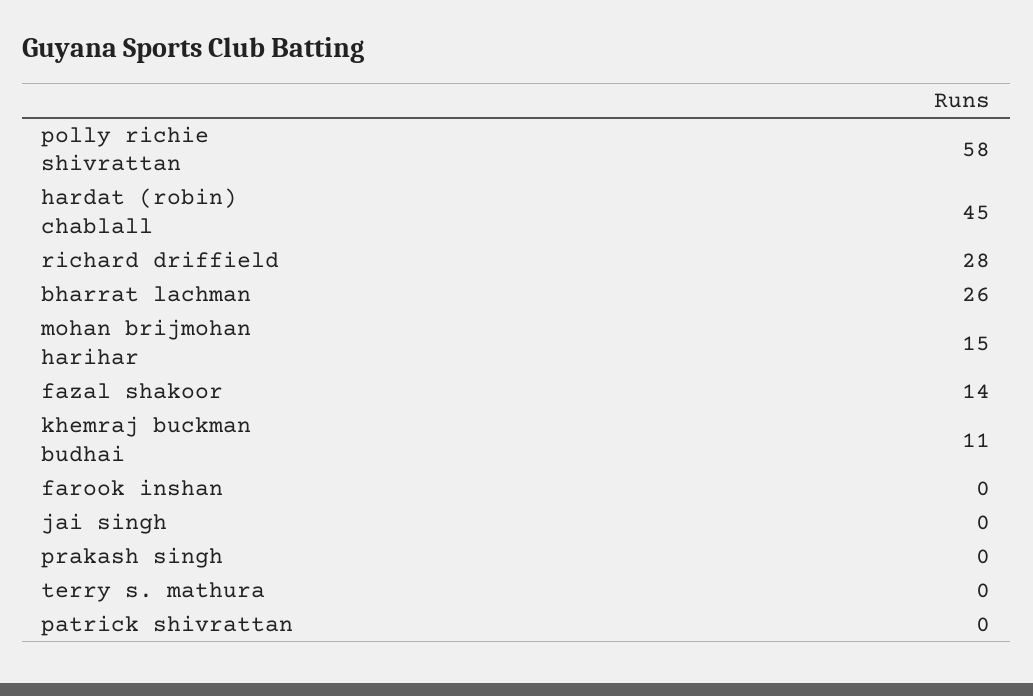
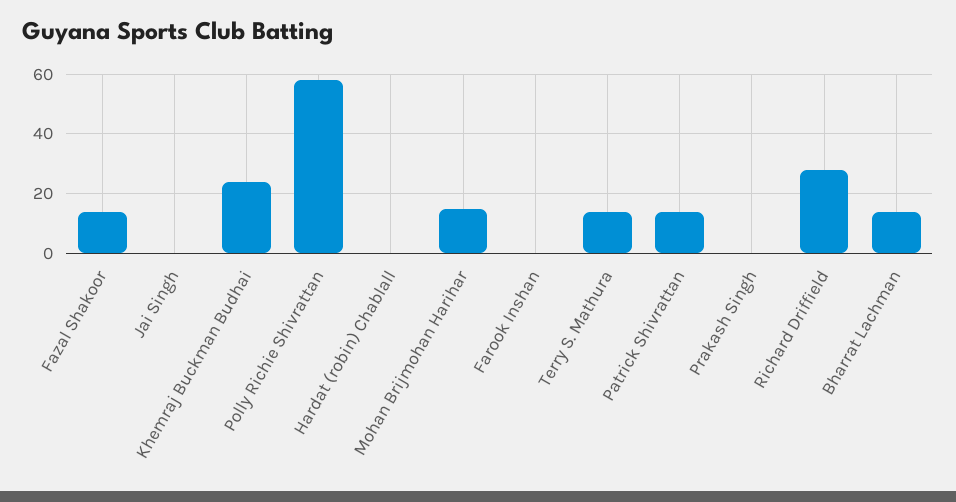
hardat (robin) chablall: 45 -> 0
bharrat lachman: 26 -> 15
khemraj buckman budhai: 11 -> 25
terry s. mathura: 0 -> 15
patrick shivrattan: 0 -> 15

